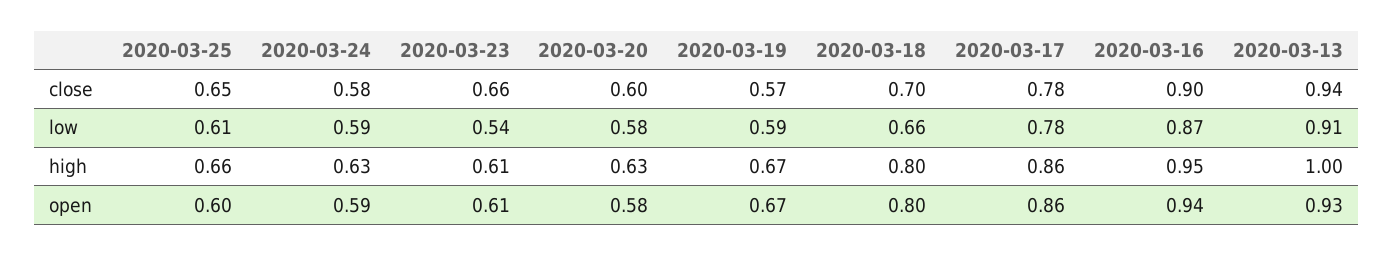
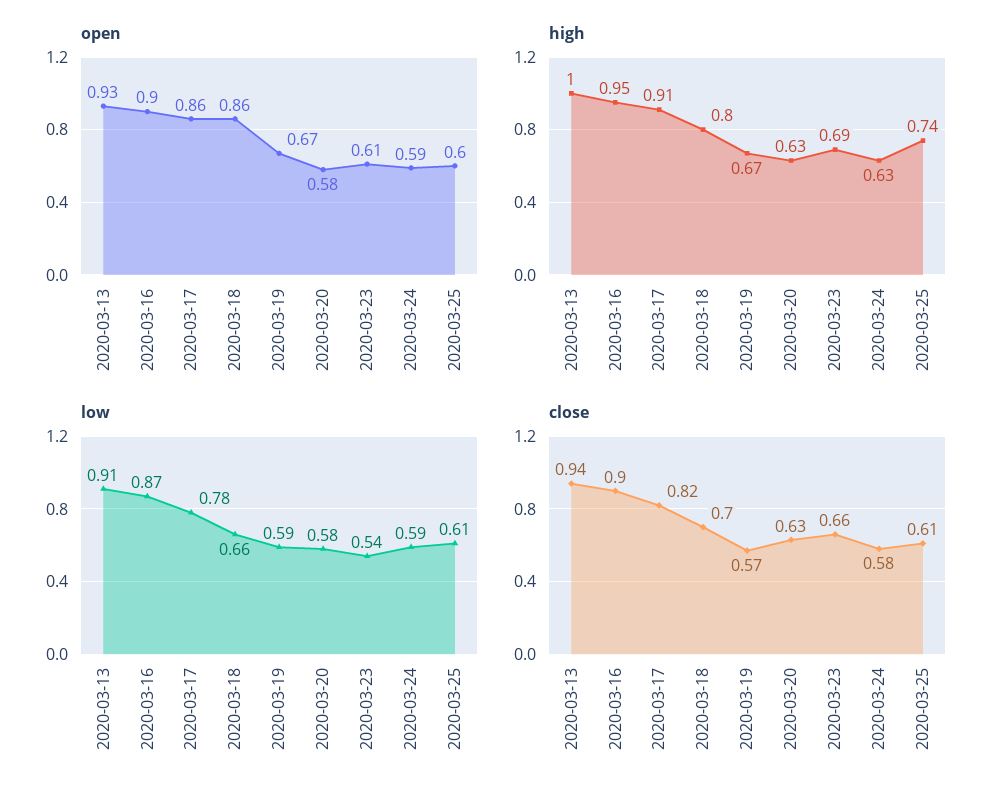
close, 2020-03-25: 0.65 -> 0.61
close, 2020-03-20: 0.6 -> 0.63
close, 2020-03-17: 0.78 -> 0.82
high, 2020-03-25: 0.66 -> 0.74
high, 2020-03-23: 0.61 -> 0.69
high, 2020-03-17: 0.86 -> 0.91
open, 2020-03-18: 0.8 -> 0.86
open, 2020-03-16: 0.94 -> 0.9

